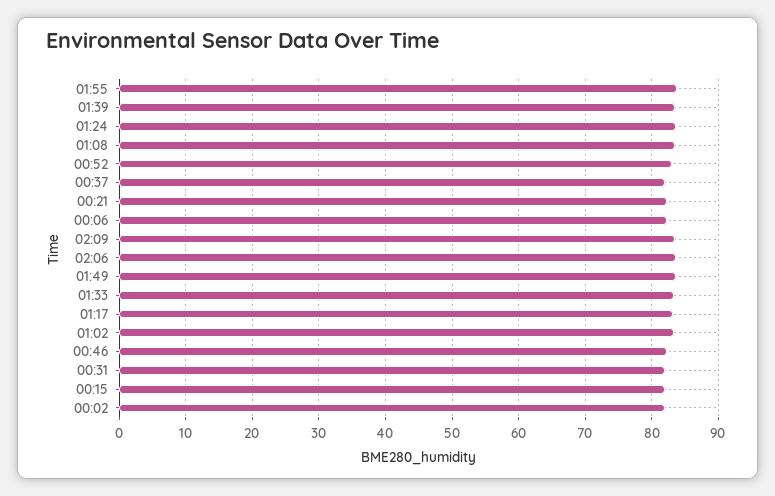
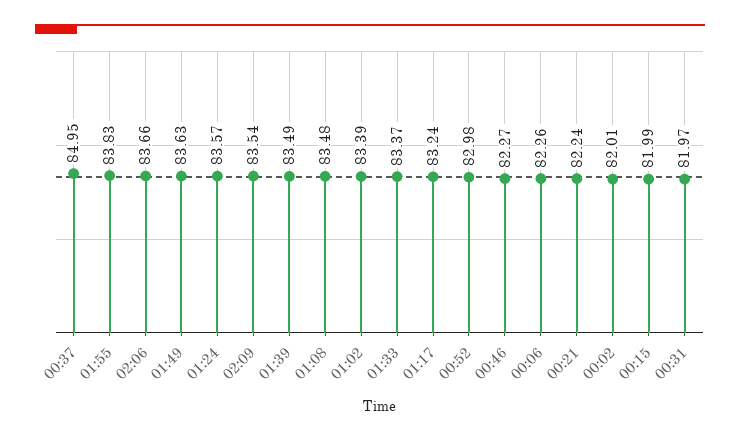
00:37: 82 -> 84.95

